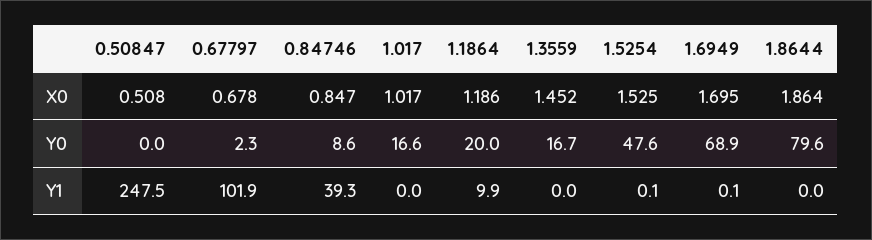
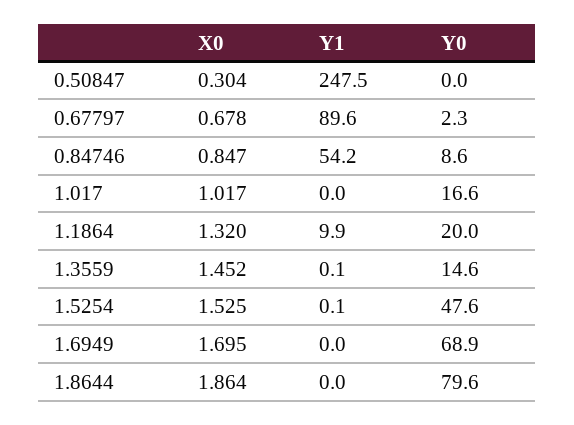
0.50847, X0: 0.508 -> 0.304
1.1864, X0: 1.186 -> 1.32
1.3559, Y0: 16.7 -> 14.6
0.67797, Y1: 101.9 -> 89.6
0.84746, Y1: 39.3 -> 54.2
1.3559, Y1: 0 -> 0.1
1.6949, Y1: 0.1 -> 0

